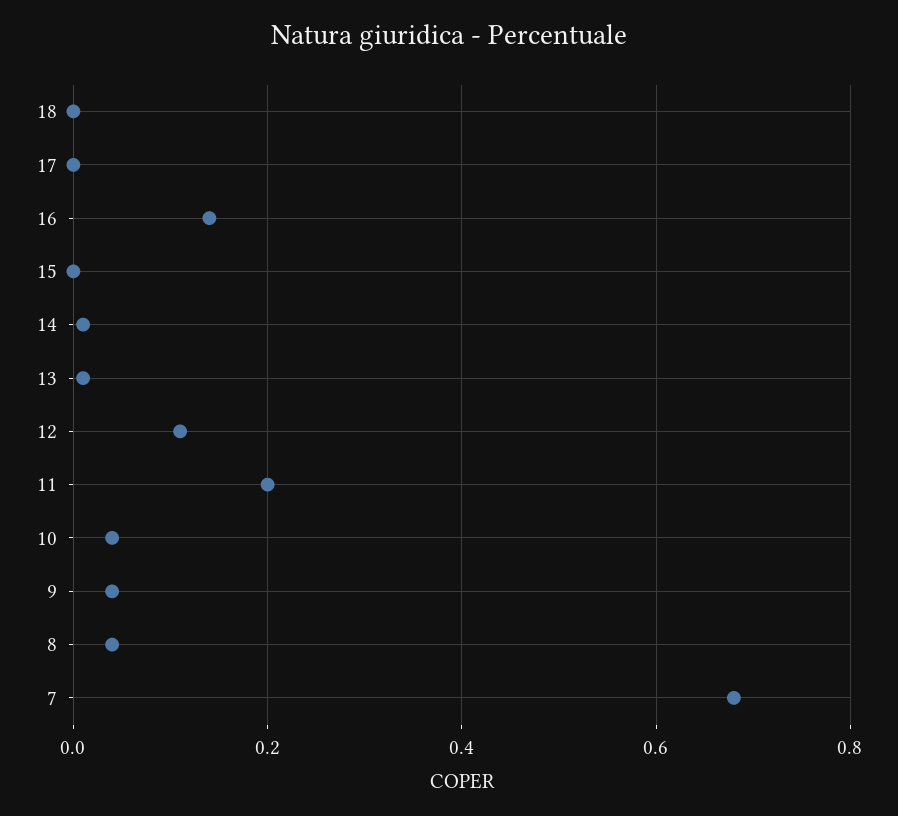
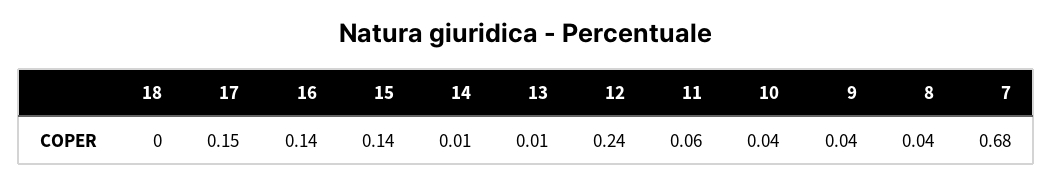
17: 0 -> 0.15
15: 0 -> 0.14
12: 0.1 -> 0.24
11: 0.2 -> 0.06

